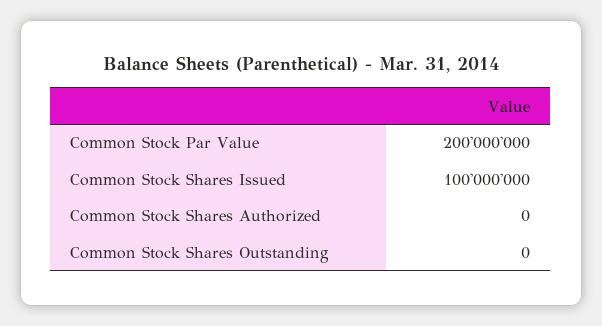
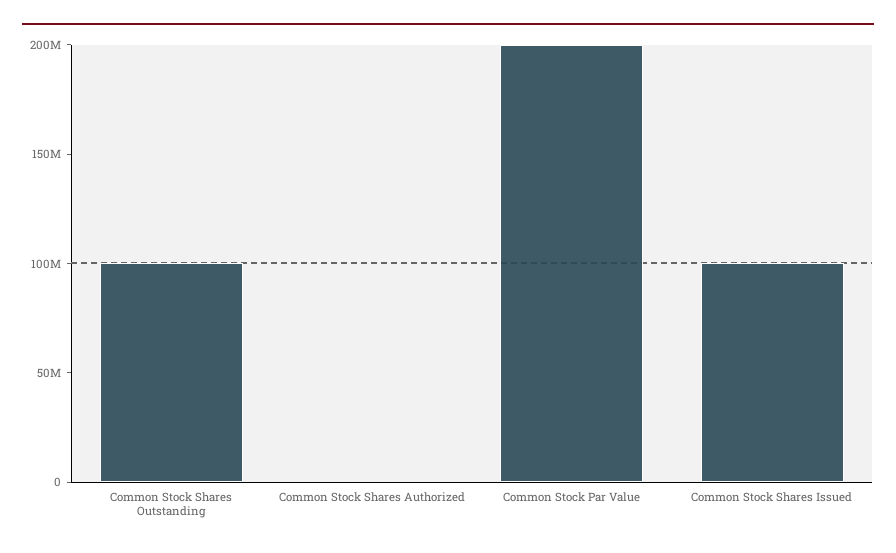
Common Stock Shares Outstanding: 0 -> 100000000

